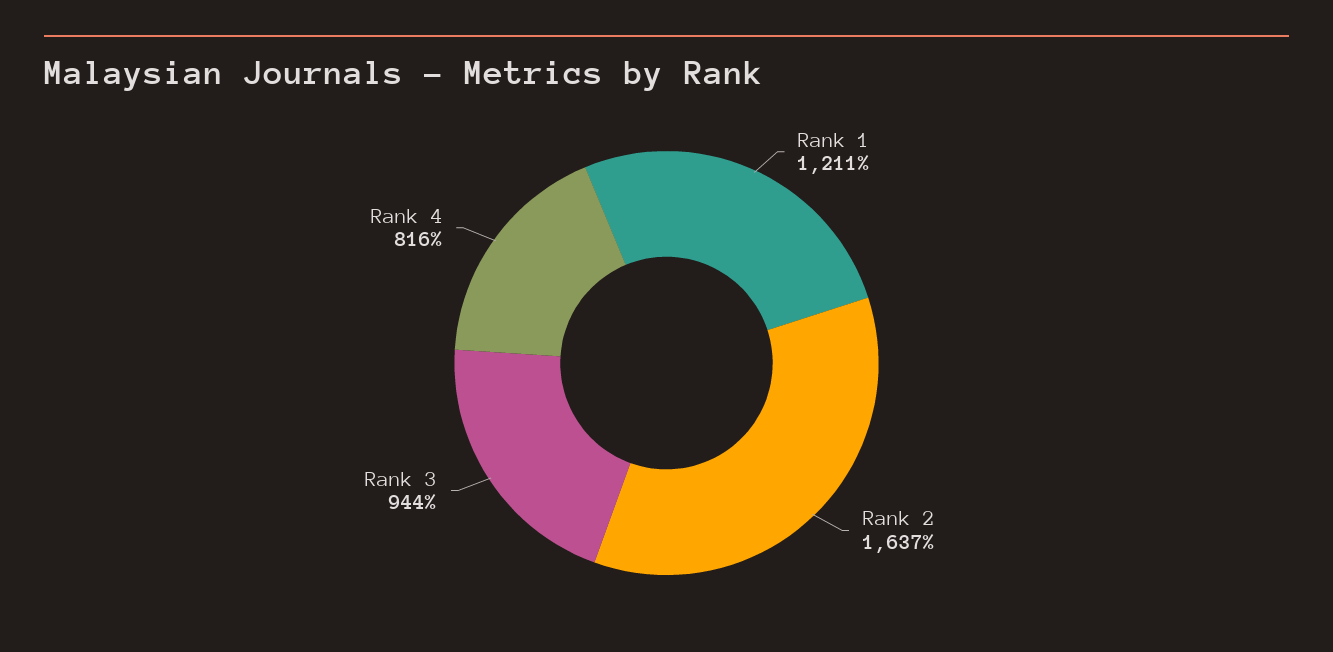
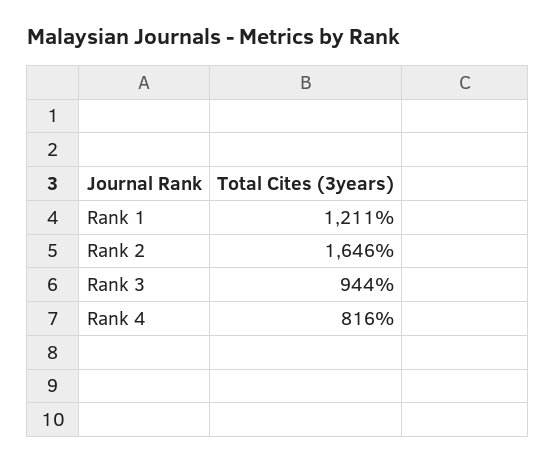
Rank 2: 1637 -> 1646

